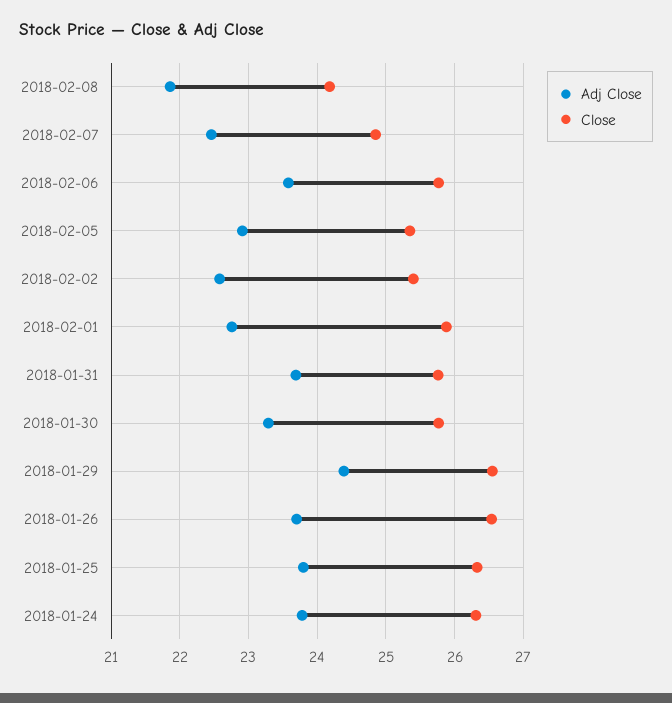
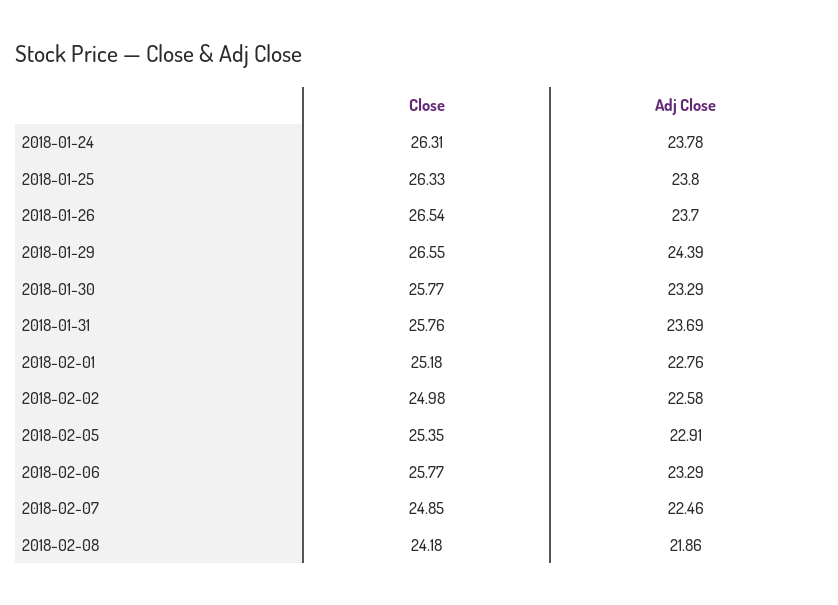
Adj Close, 2018-02-06: 23.6 -> 23.29
Close, 2018-02-02: 25.4 -> 24.98
Close, 2018-02-01: 25.9 -> 25.18

